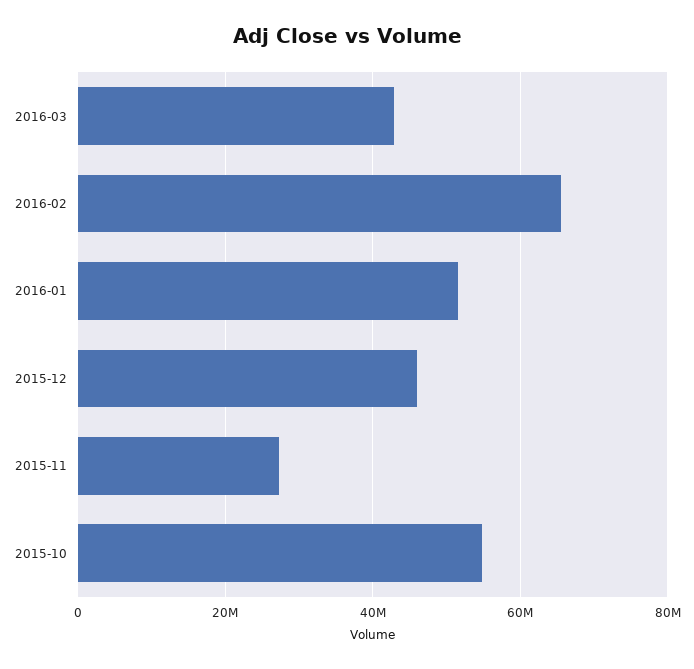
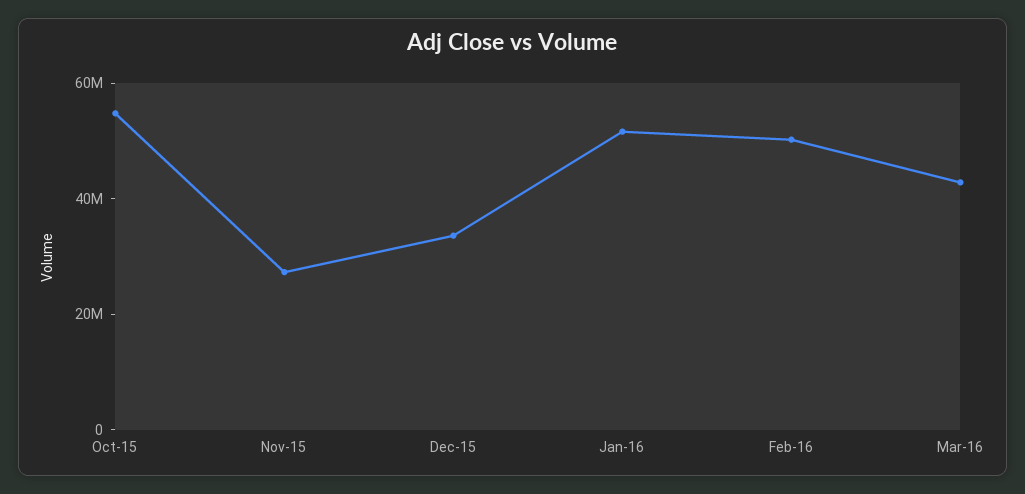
2016-02: 66000000 -> 50000000
2015-12: 46000000 -> 35000000

